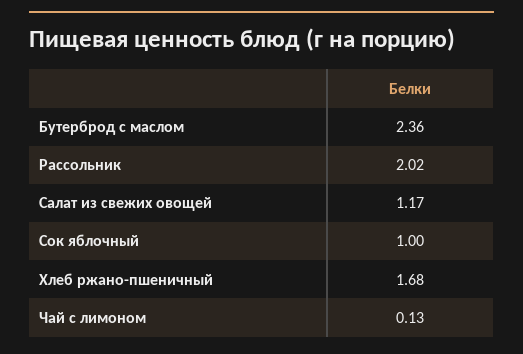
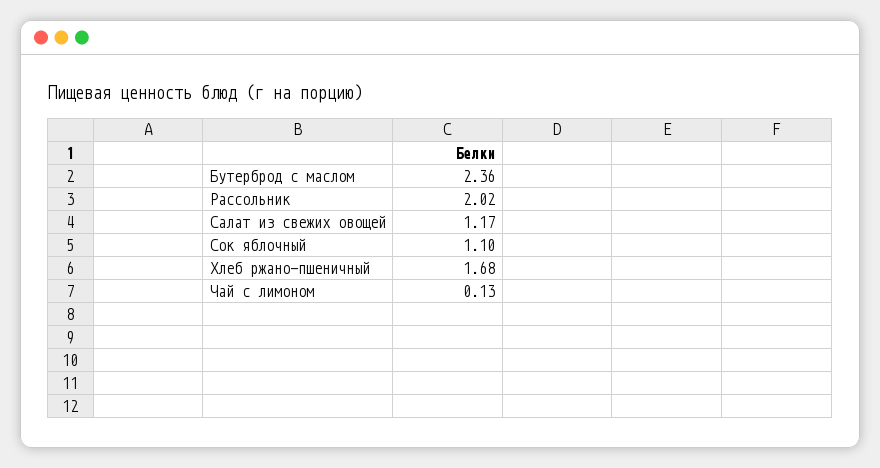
Сок яблочный: 1 -> 1.1

